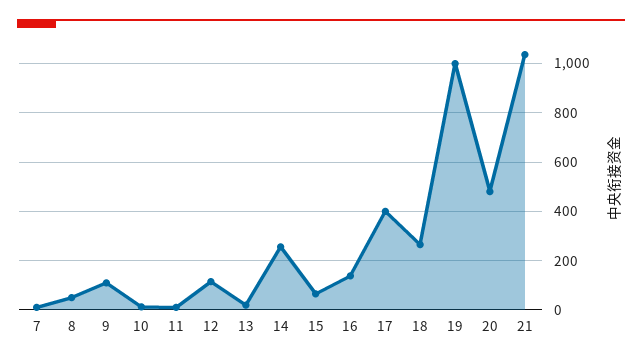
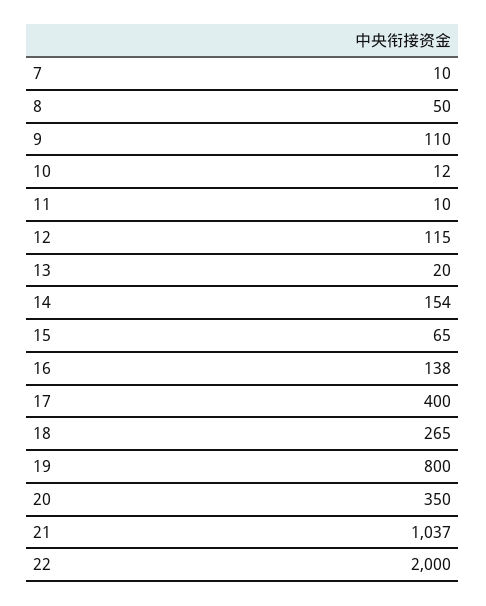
14: 250 -> 154
19: 1000 -> 800
20: 475 -> 350
22: none -> 2000

